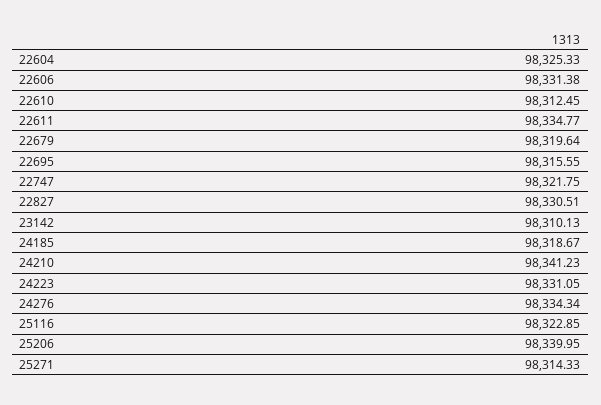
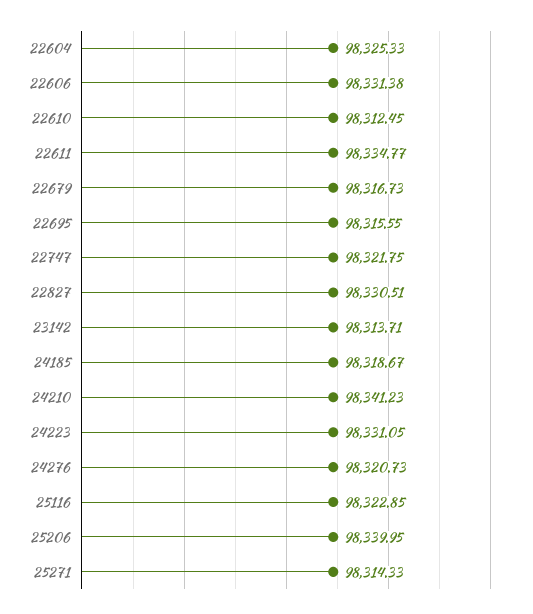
22679: 98319.64 -> 98316.73
23142: 98310.13 -> 98313.71
24276: 98334.34 -> 98320.73

